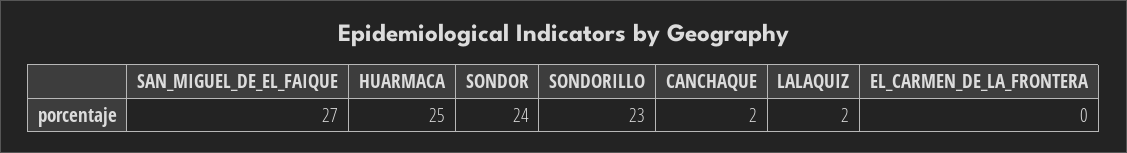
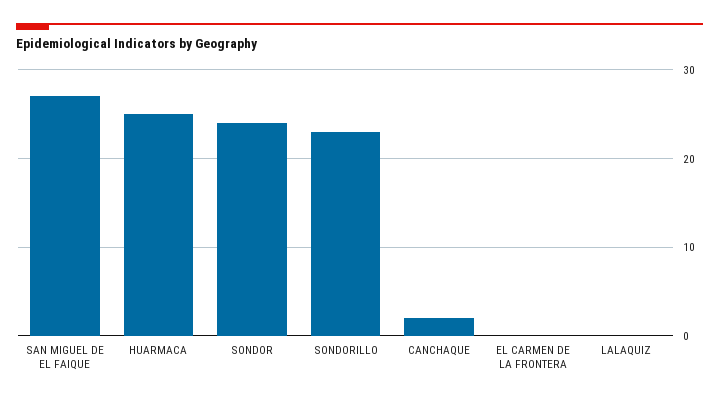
LALAQUIZ: 2 -> 0

